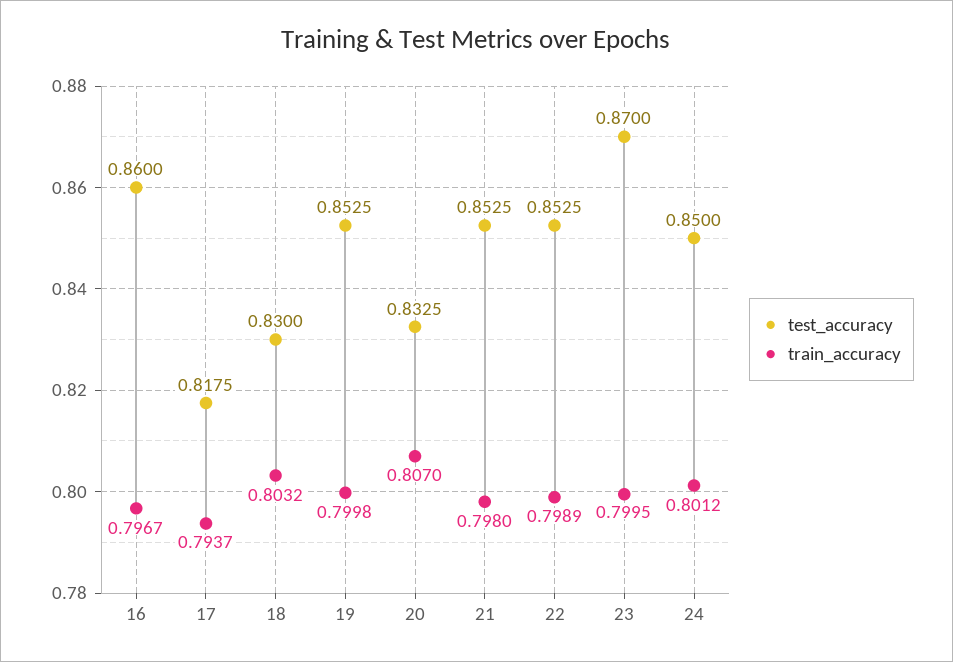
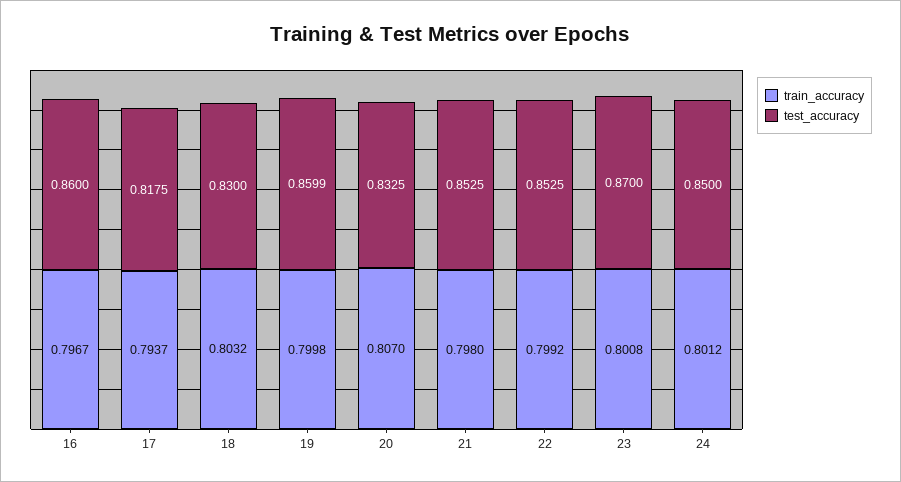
test_accuracy, 19: 0.8525 -> 0.8599
train_accuracy, 22: 0.7989 -> 0.7992
train_accuracy, 23: 0.7995 -> 0.8008

